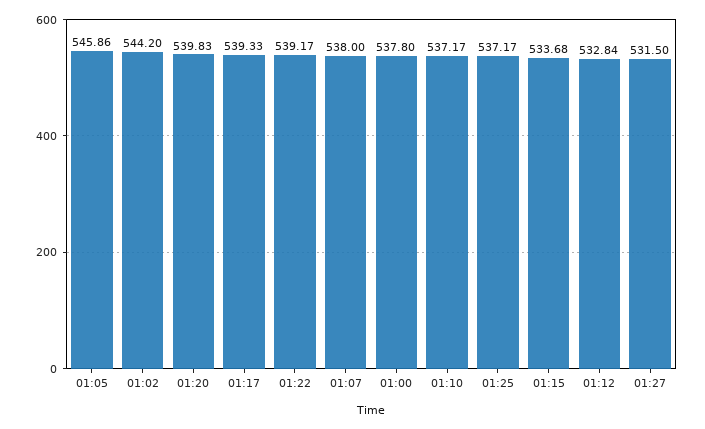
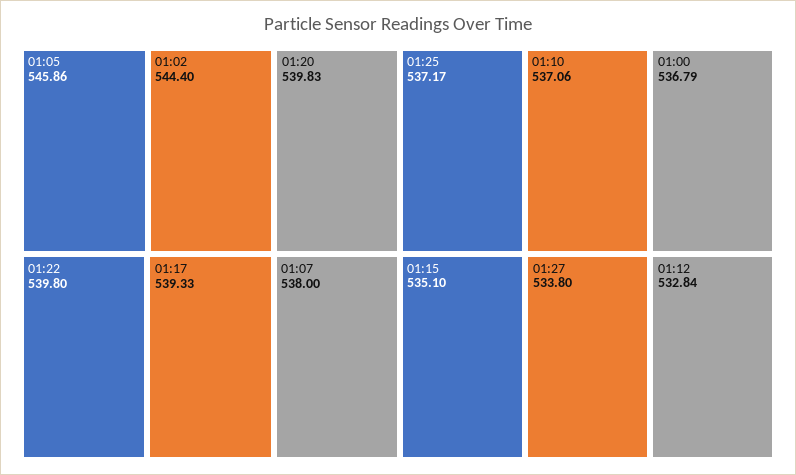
01:02: 544.2 -> 544.4
01:22: 539.17 -> 539.8
01:00: 537.8 -> 536.79
01:10: 537.17 -> 537.06
01:15: 533.68 -> 535.1
01:27: 531.5 -> 533.8

